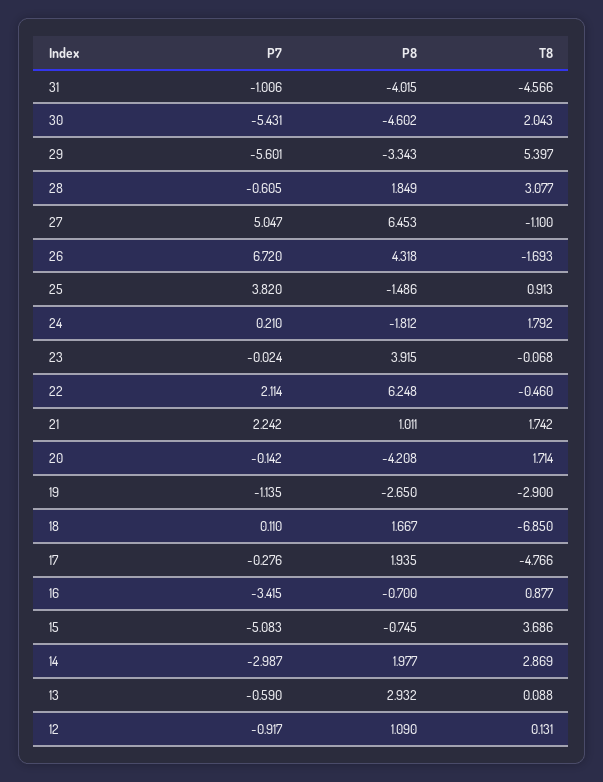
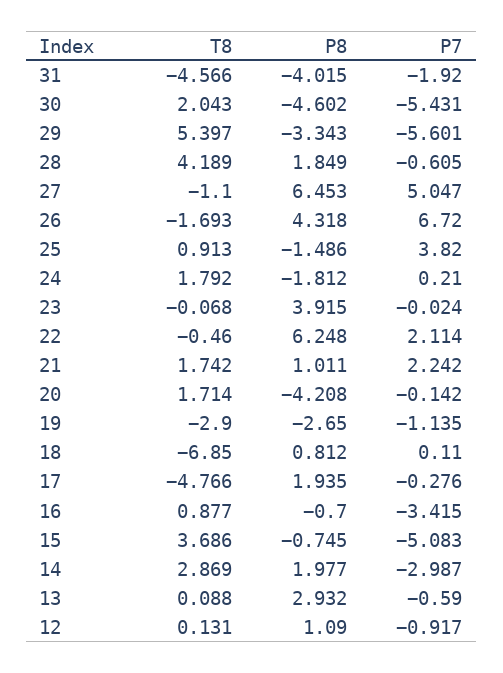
P7, 31: -1.006 -> -1.92
T8, 28: 3.077 -> 4.189
P8, 18: 1.667 -> 0.812

